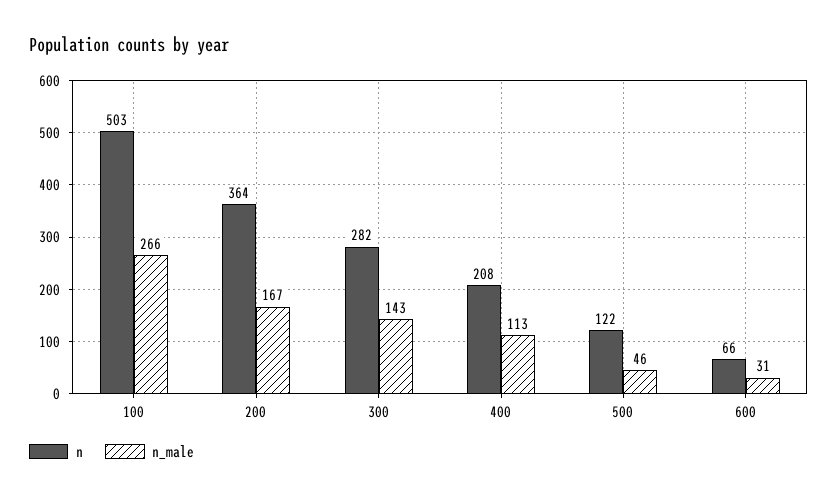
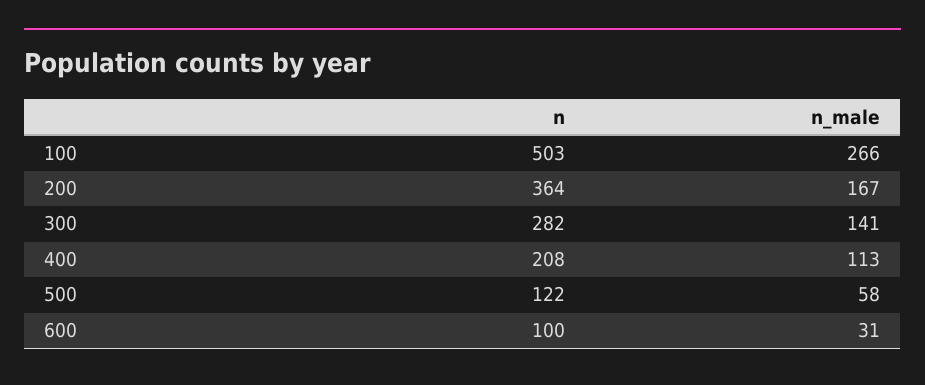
n_male, 300: 143 -> 141
n_male, 500: 46 -> 58
n, 600: 66 -> 100

